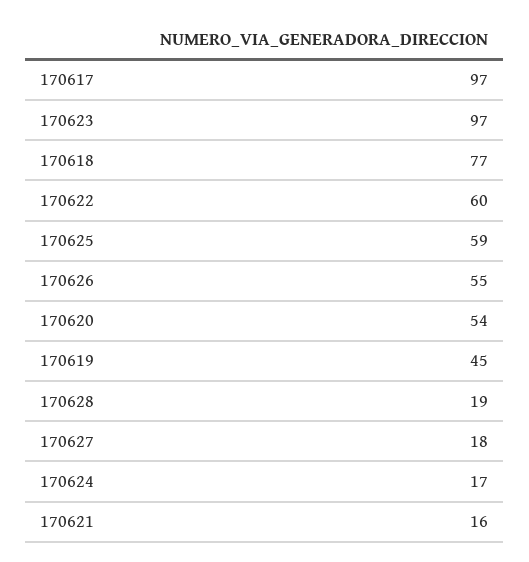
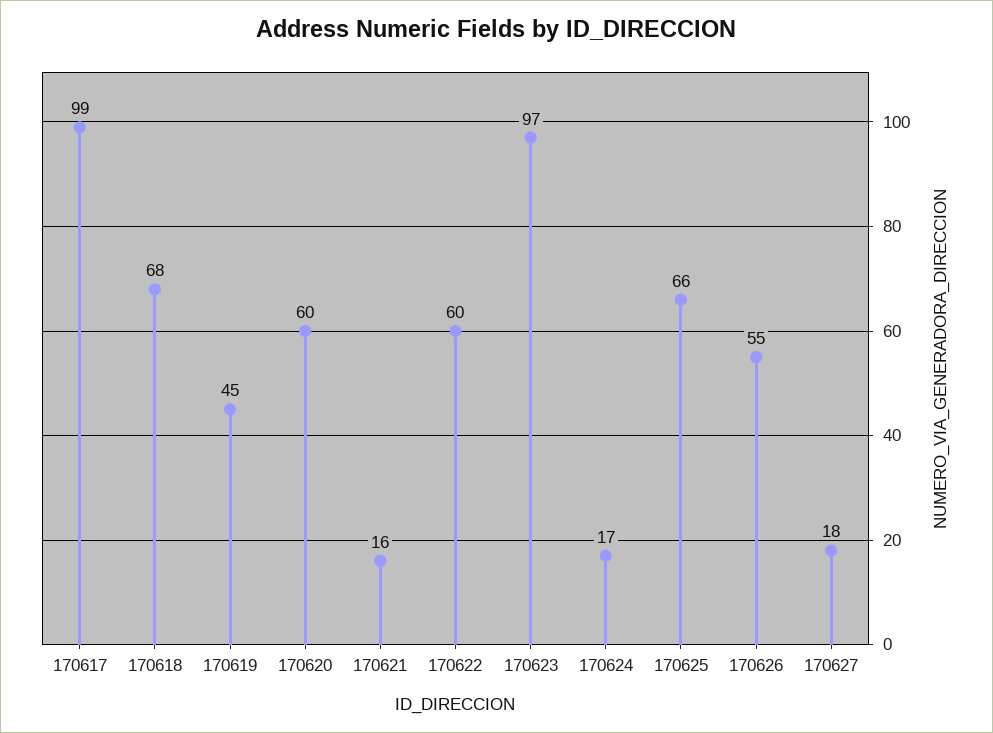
170617: 97 -> 99
170618: 77 -> 68
170625: 59 -> 66
170620: 54 -> 60
170628: 19 -> none

